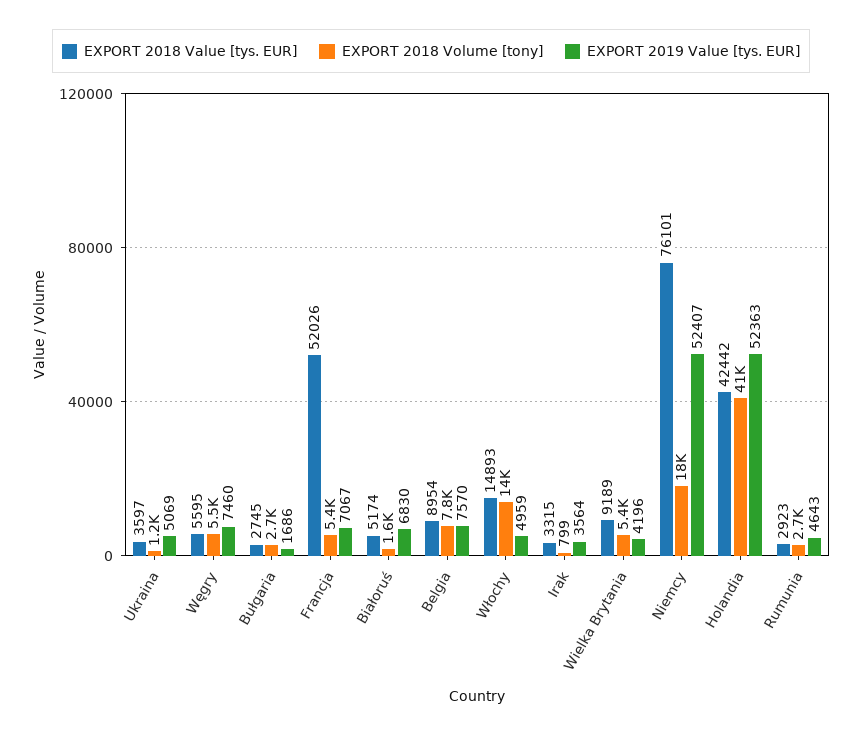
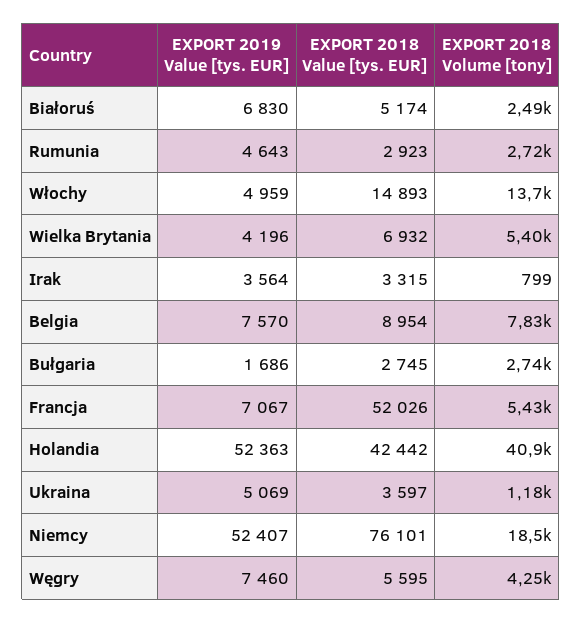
EXPORT 2018 Volume [tony], Węgry: 5500 -> 4250
EXPORT 2018 Volume [tony], Białoruś: 1600 -> 2490
EXPORT 2018 Value [tys. EUR], Wielka Brytania: 9189 -> 6932

